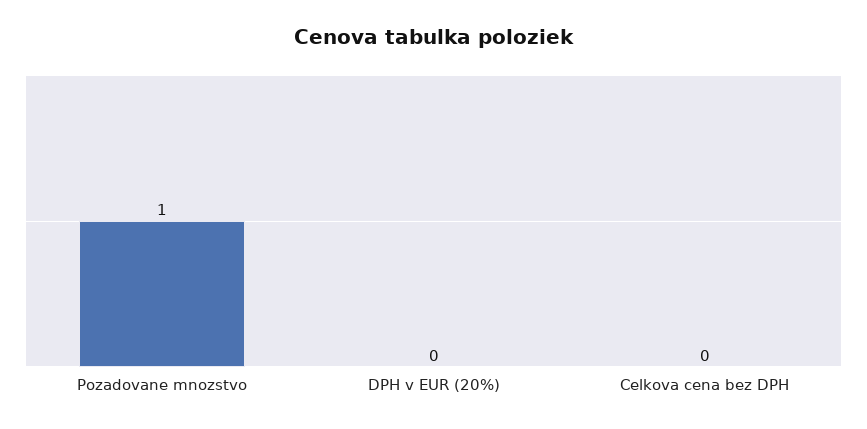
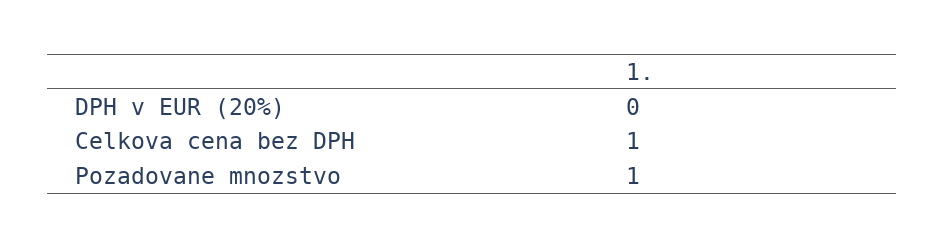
Celkova cena bez DPH: 0 -> 1

